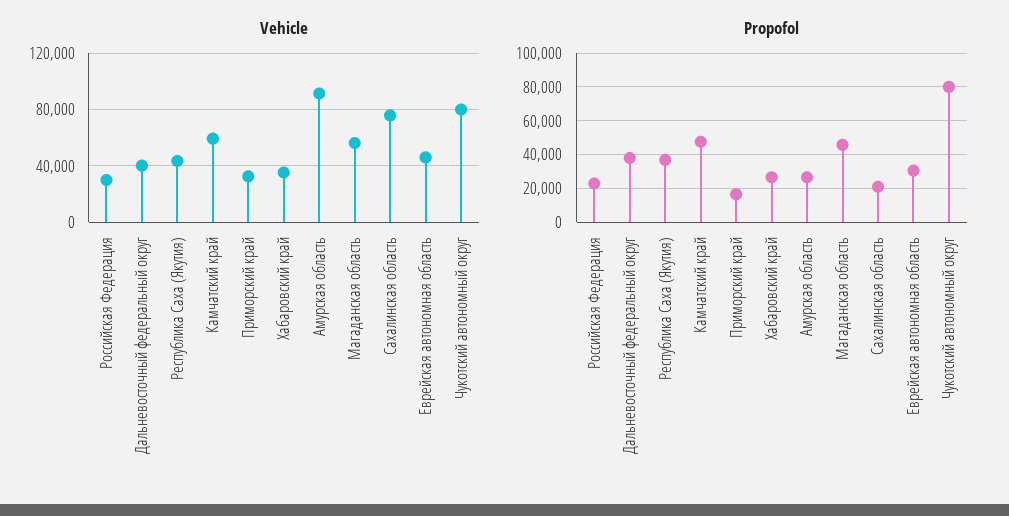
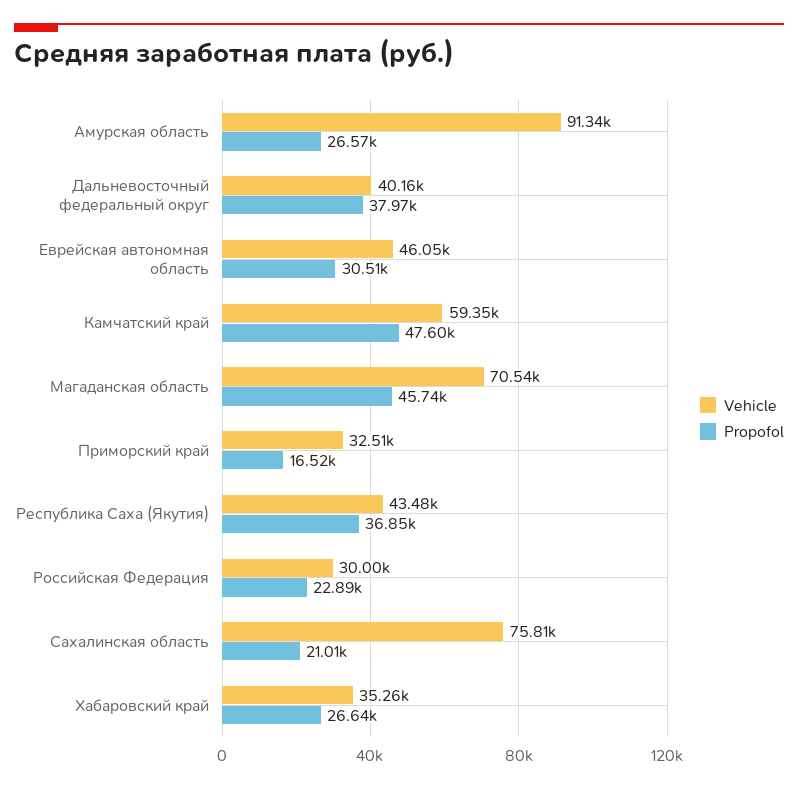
Vehicle, Магаданская область: 55000 -> 70540
Vehicle, Чукотский автономный округ: 80000 -> none
Propofol, Чукотский автономный округ: 80000 -> none

